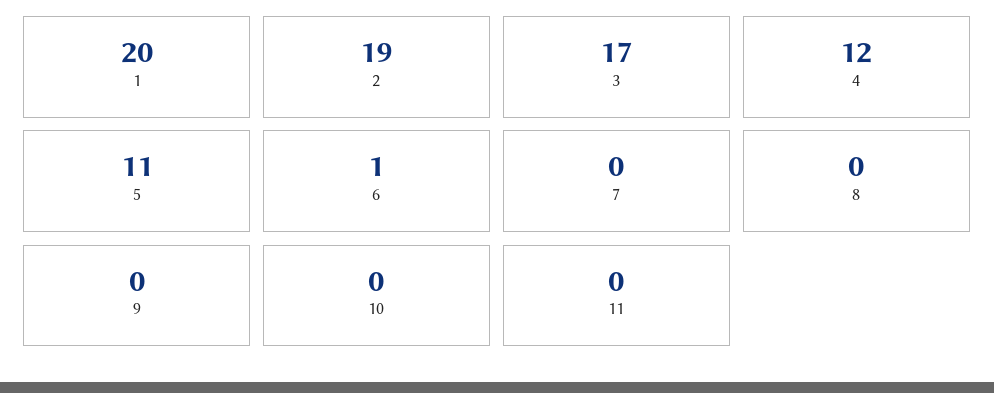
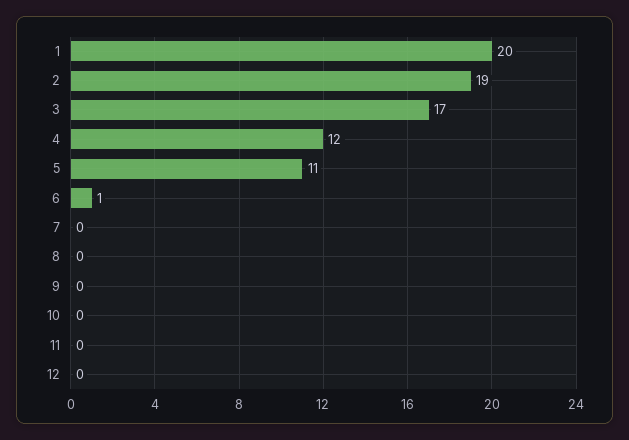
12: none -> 0

